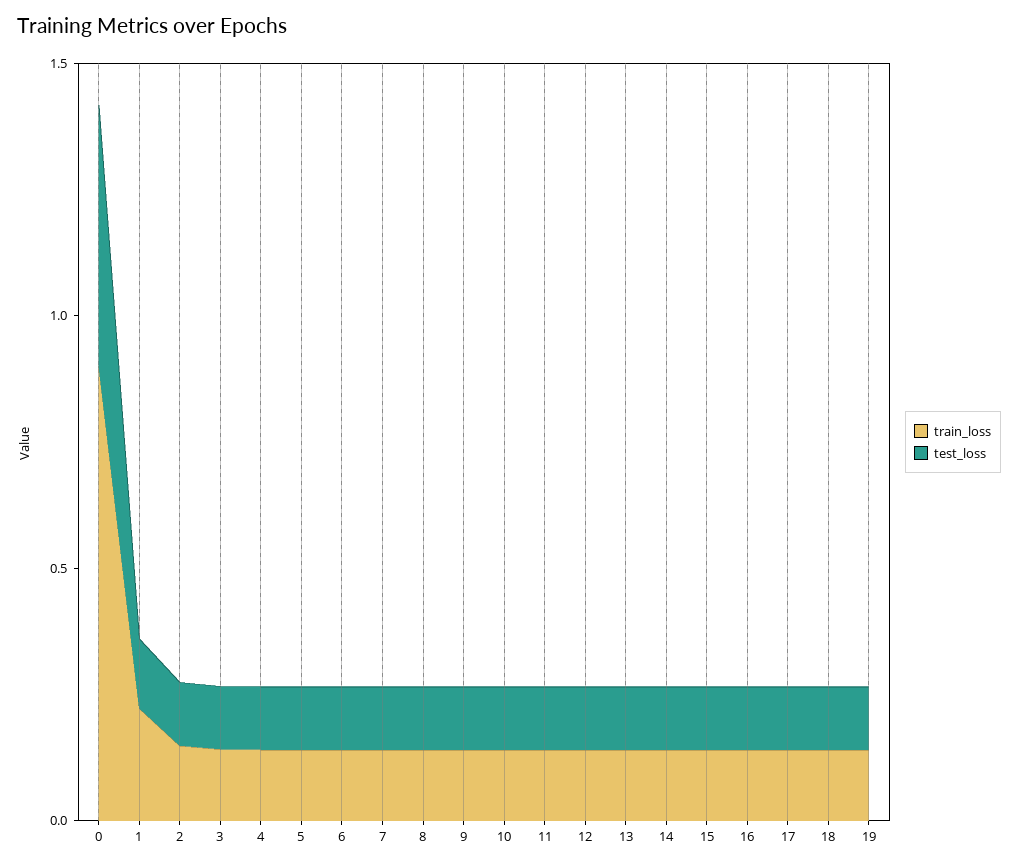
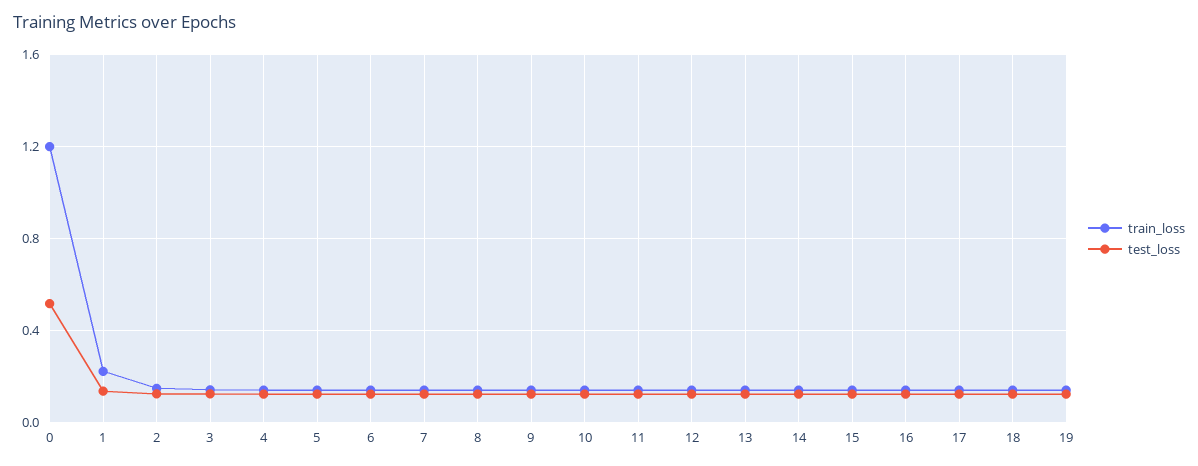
train_loss, 0: 0.9 -> 1.2

